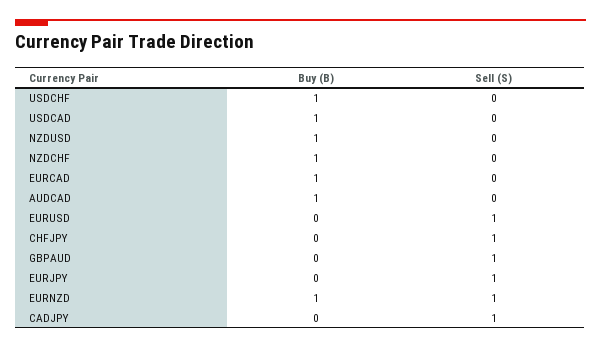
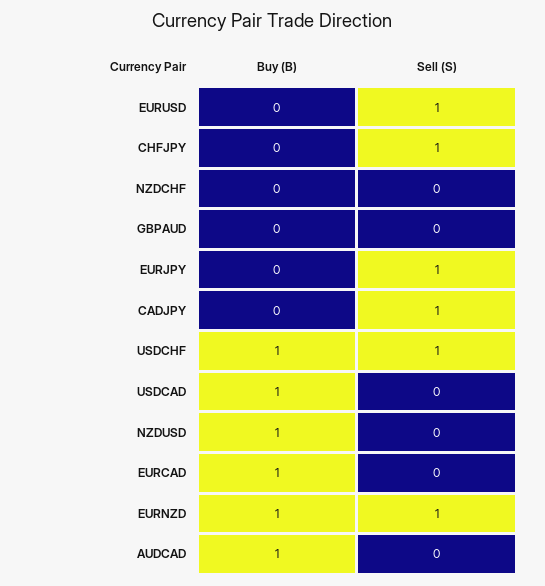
Sell (S), USDCHF: 0 -> 1
Buy (B), NZDCHF: 1 -> 0
Sell (S), GBPAUD: 1 -> 0

